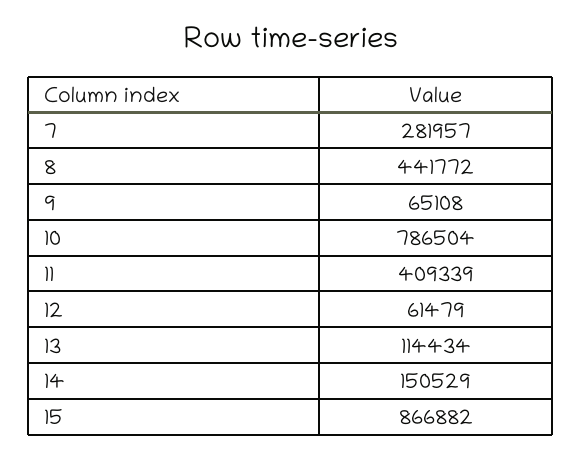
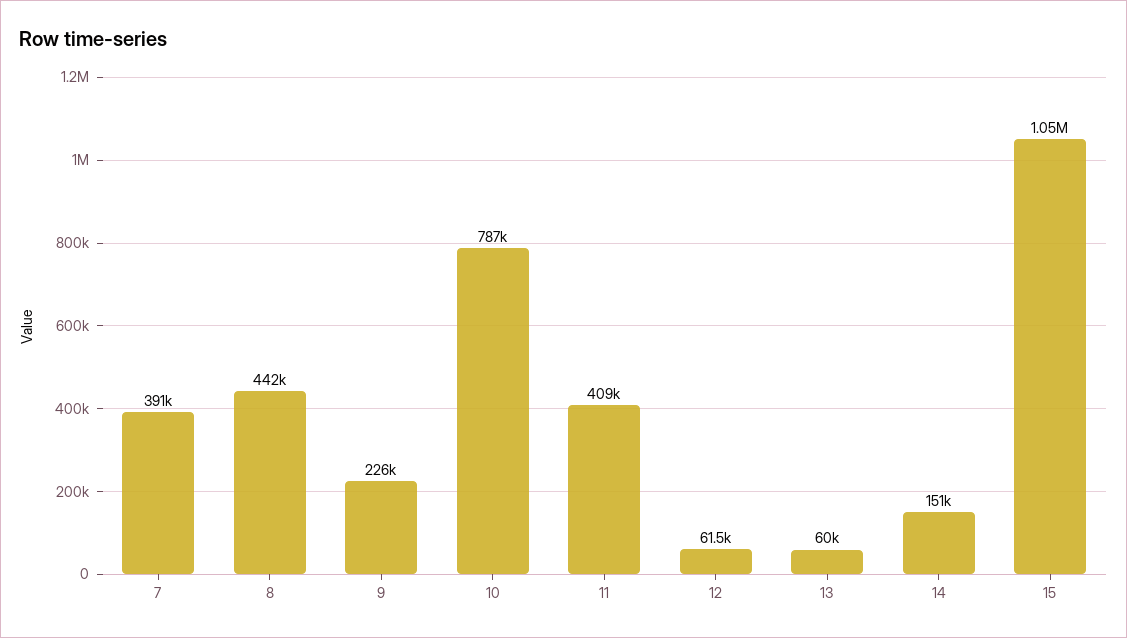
7: 281957 -> 391000
9: 65108 -> 226000
13: 114434 -> 60000
15: 866882 -> 1050000

